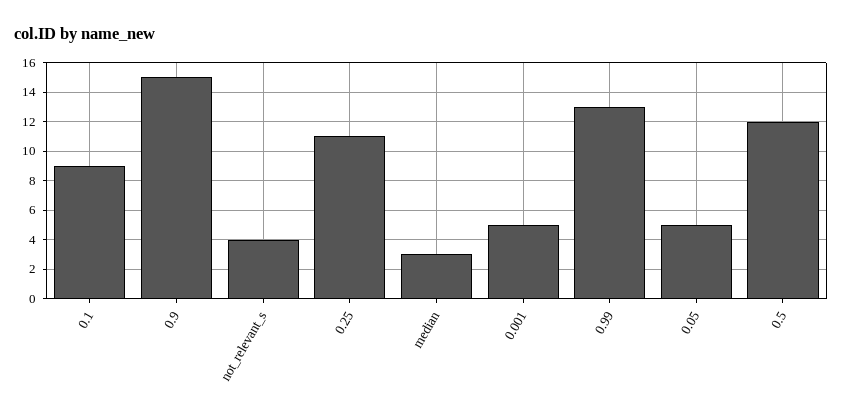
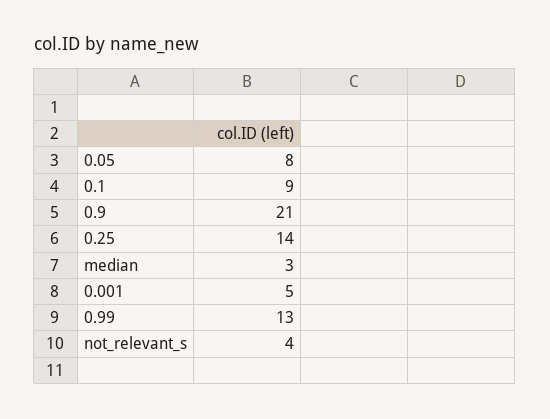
0.9: 15 -> 21
0.25: 11 -> 14
0.05: 5 -> 8
0.5: 12 -> none

